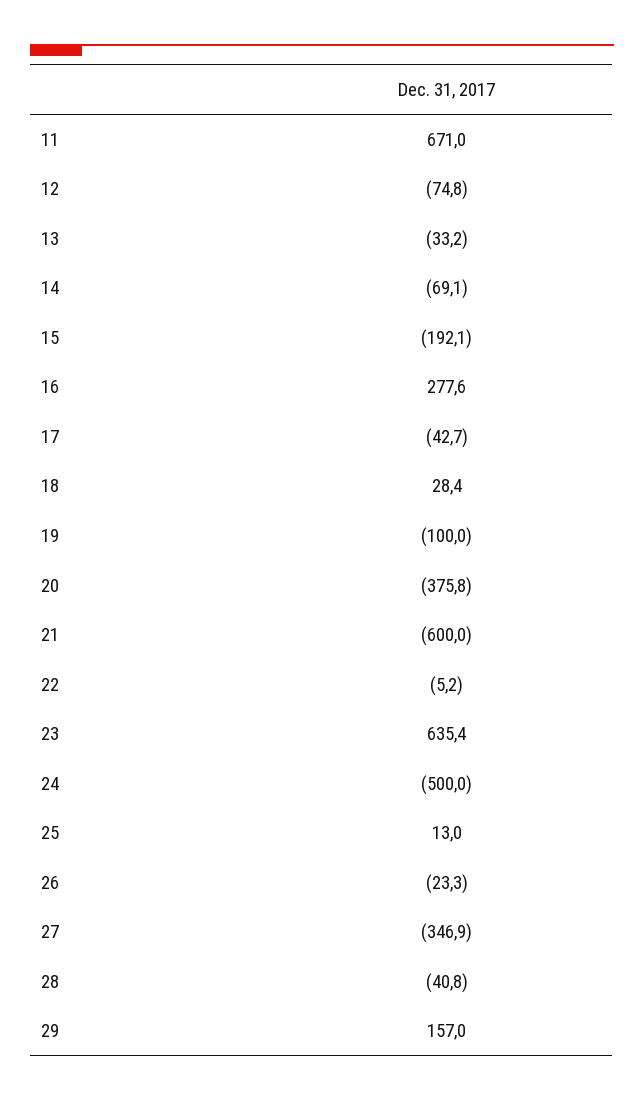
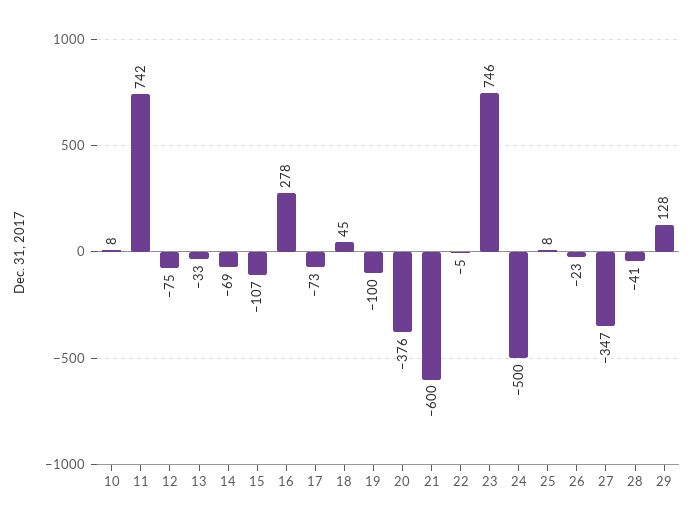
11: 671 -> 742
15: -192.1 -> -107
17: -42.7 -> -73
18: 28.4 -> 45
23: 635.4 -> 746
25: 13 -> 8
29: 157 -> 128
10: none -> 8

